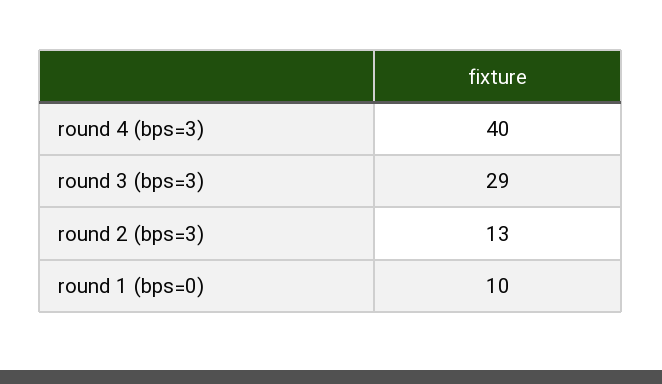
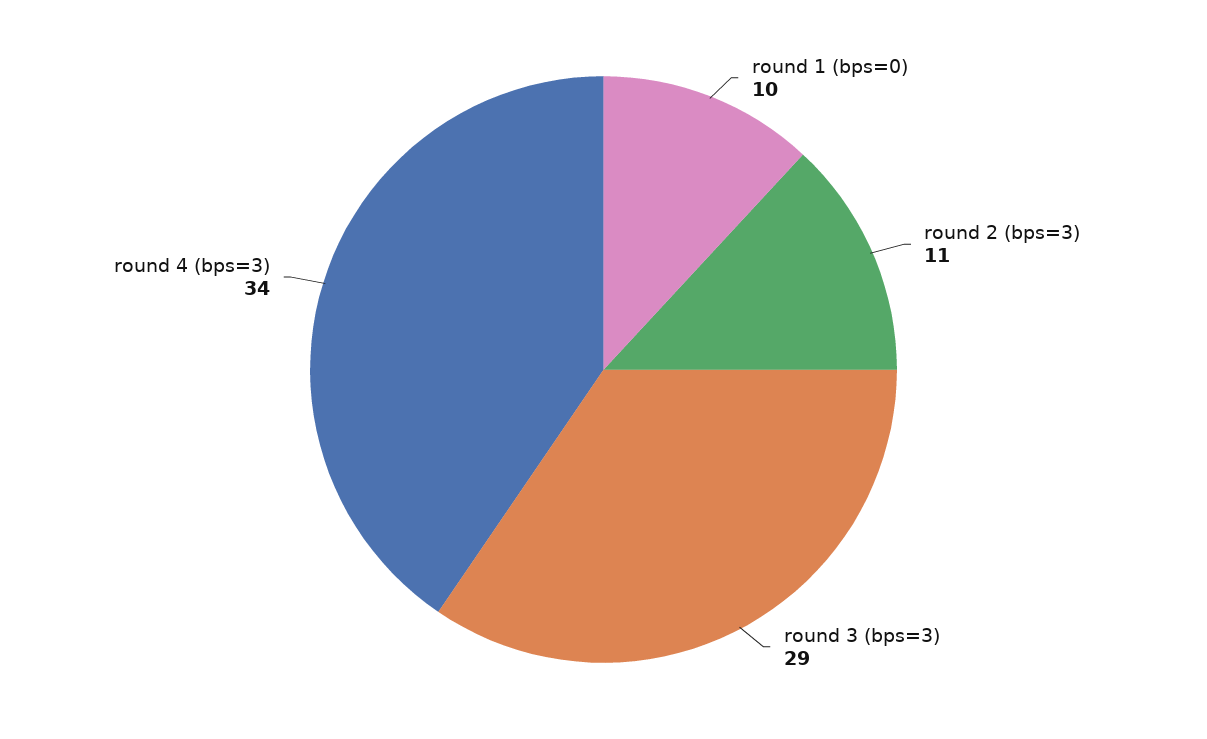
round 4 (bps=3): 40 -> 34
round 2 (bps=3): 13 -> 11

